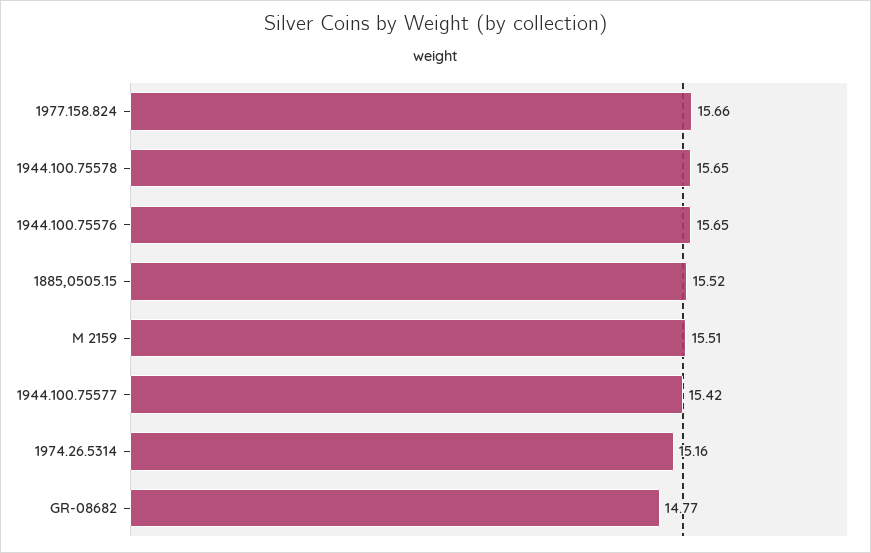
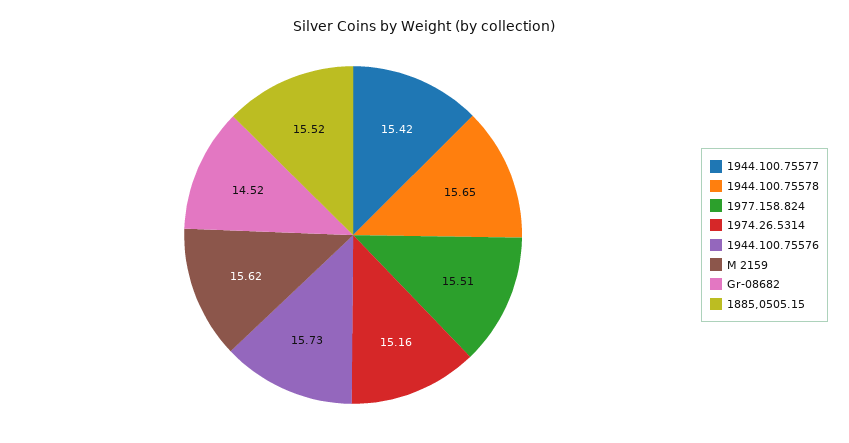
1977.158.824: 15.66 -> 15.51
1944.100.75576: 15.65 -> 15.73
M 2159: 15.51 -> 15.62
GR-08682: 14.77 -> 14.52

